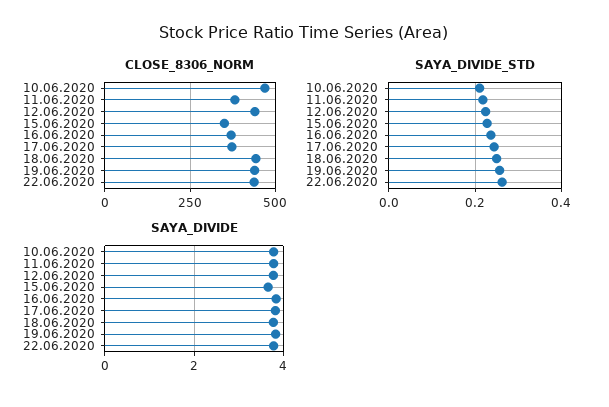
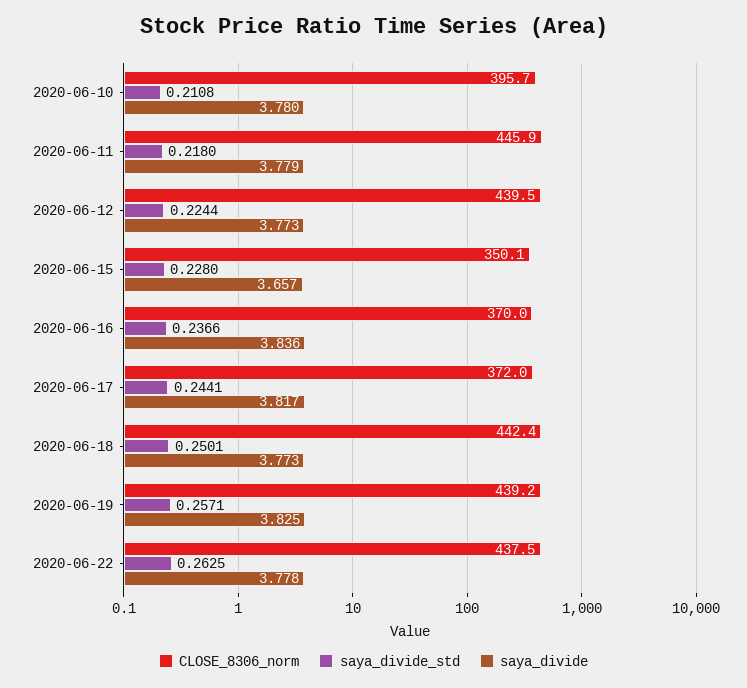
CLOSE_8306_NORM, 10.06.2020: 475 -> 395.7
CLOSE_8306_NORM, 11.06.2020: 375 -> 445.9

